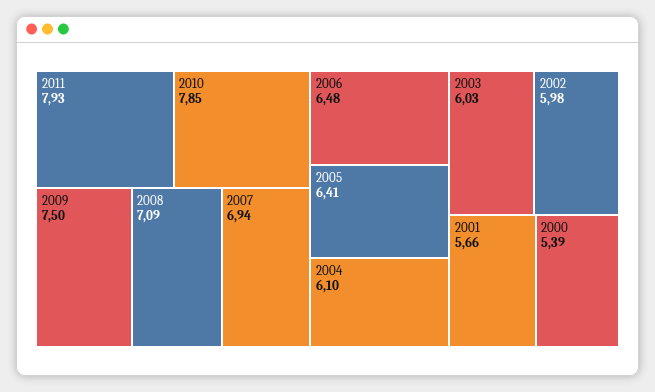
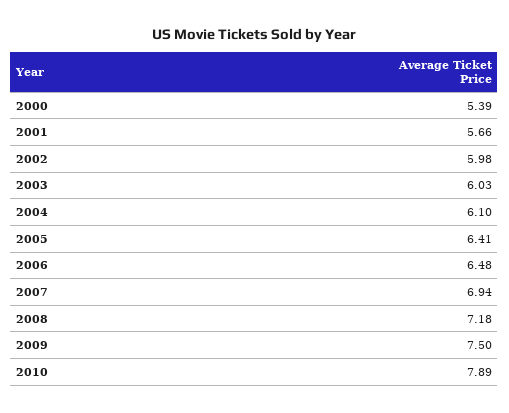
2011: 7.93 -> none
2010: 7.85 -> 7.89
2008: 7.09 -> 7.18

